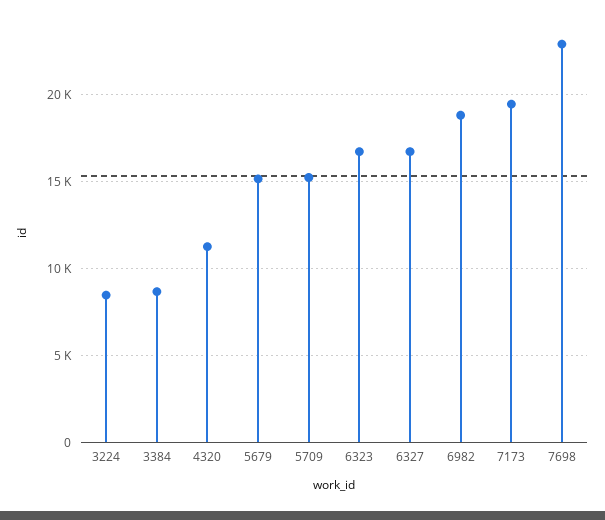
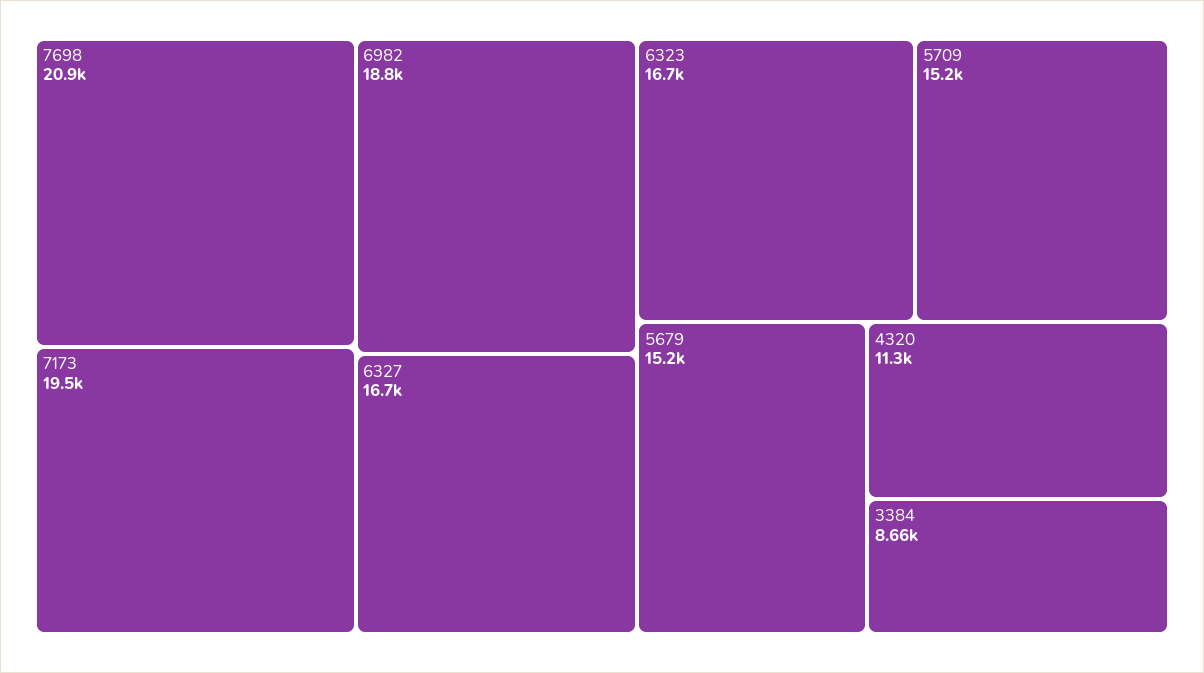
3224: 8500 -> none
7698: 23000 -> 20900

